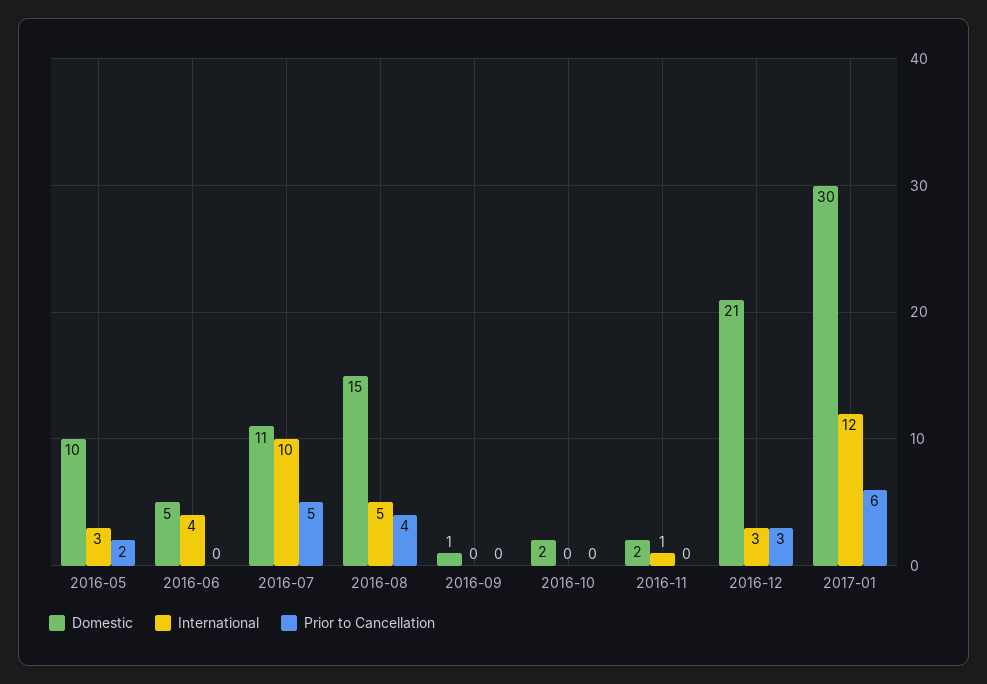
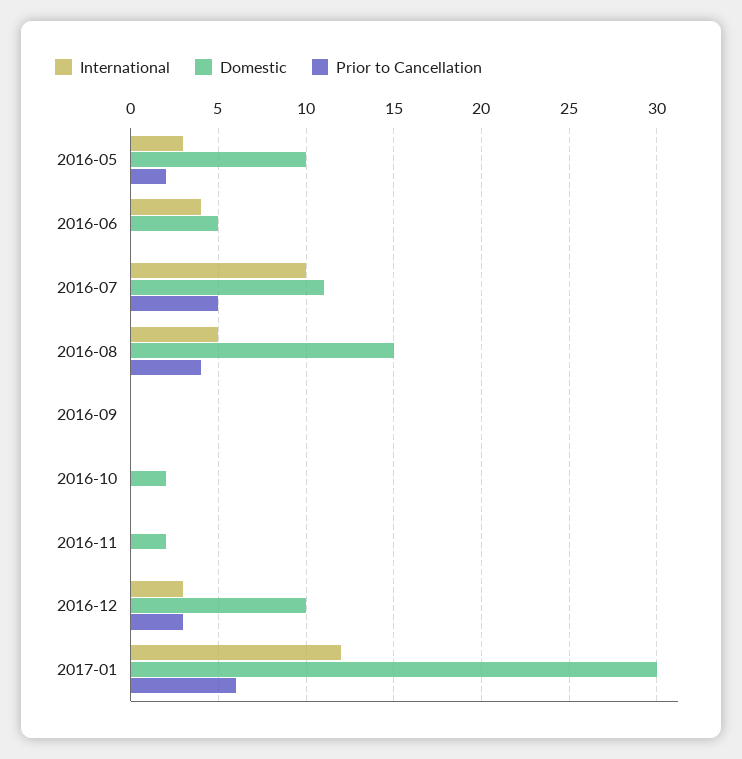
Domestic, 2016-09: 1 -> 0
International, 2016-11: 1 -> 0
Domestic, 2016-12: 21 -> 10

